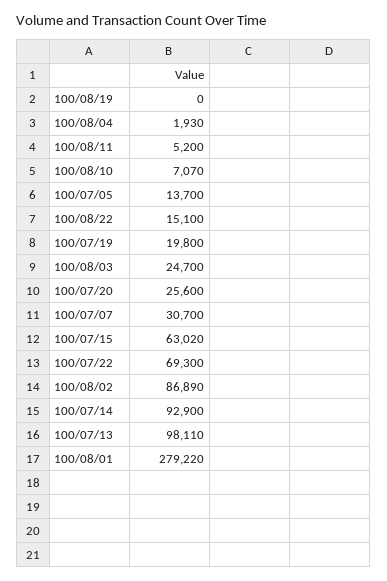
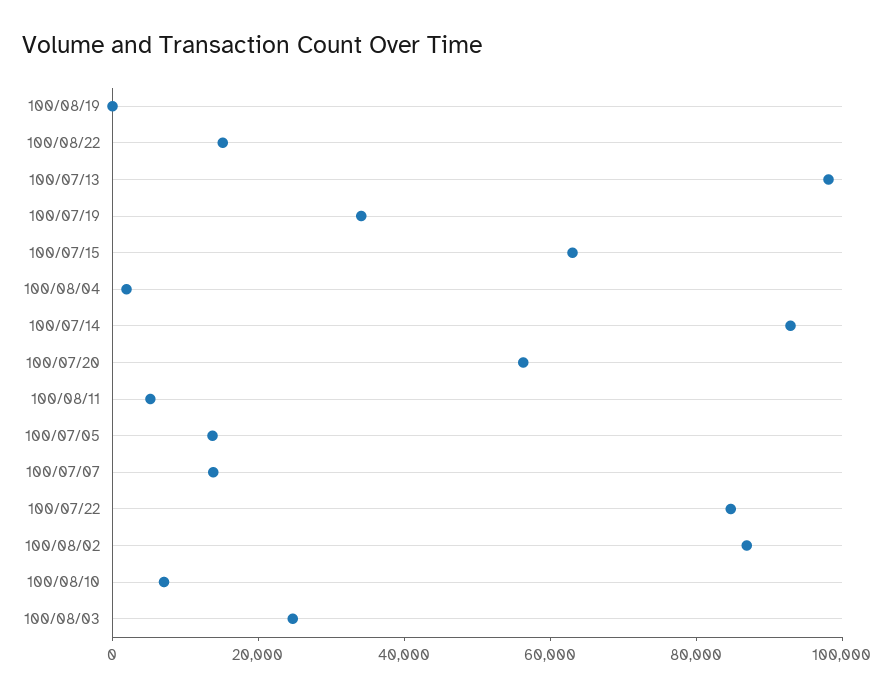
100/07/19: 19800 -> 35000
100/07/20: 25600 -> 55000
100/07/07: 30700 -> 15000
100/07/22: 69300 -> 85000
100/08/01: 279220 -> none

